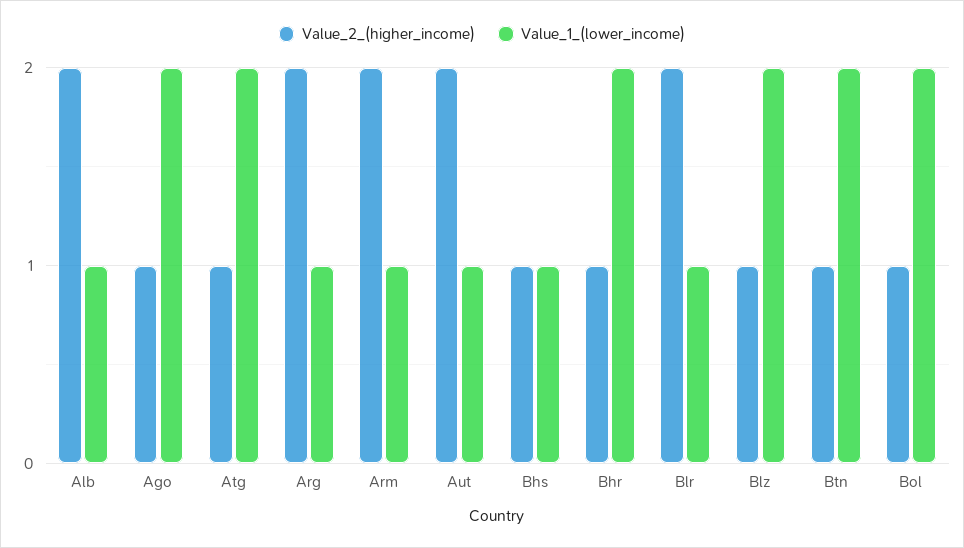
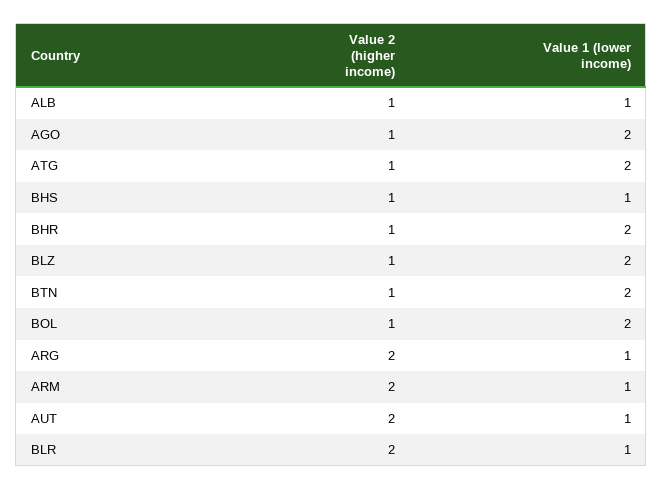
Value_2_(higher_income), Alb: 2 -> 1

